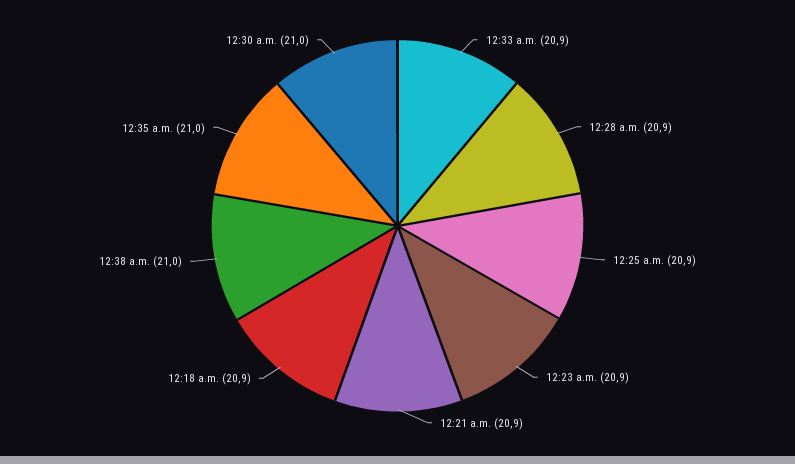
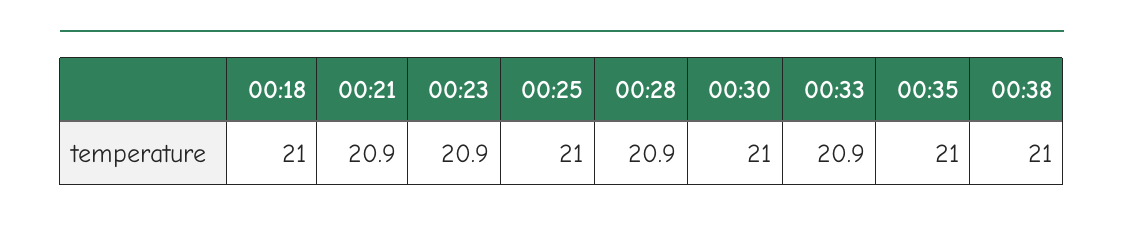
12:25 a.m.: 20.9 -> 21
12:18 a.m.: 20.9 -> 21

